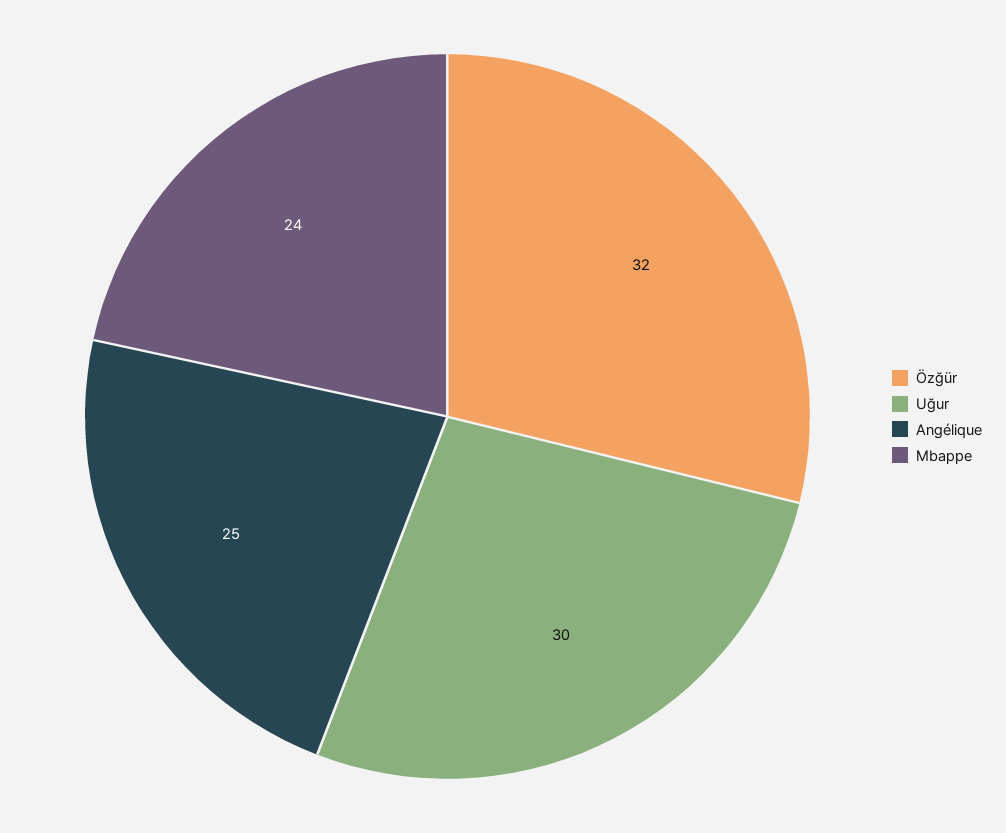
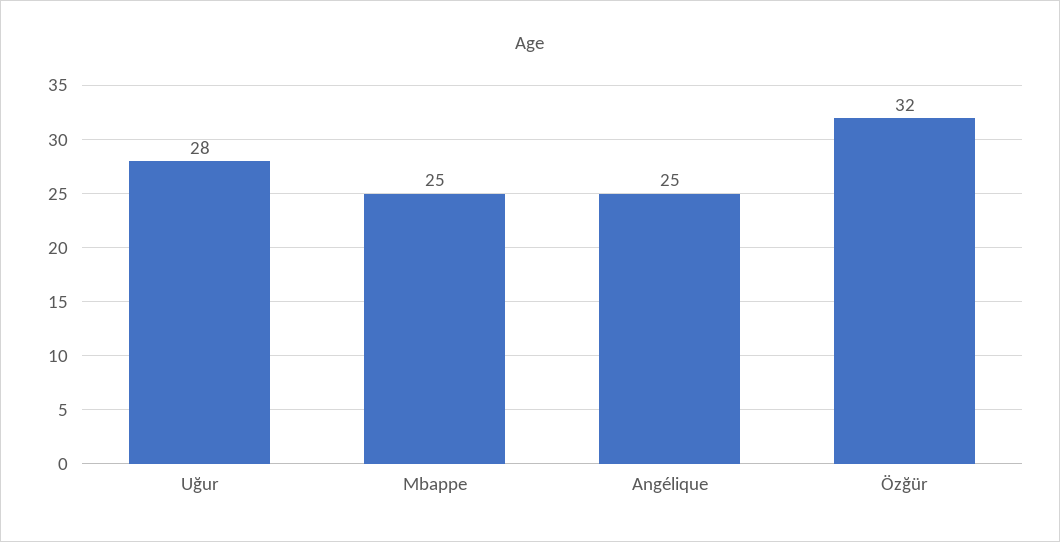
Uğur: 30 -> 28
Mbappe: 24 -> 25

